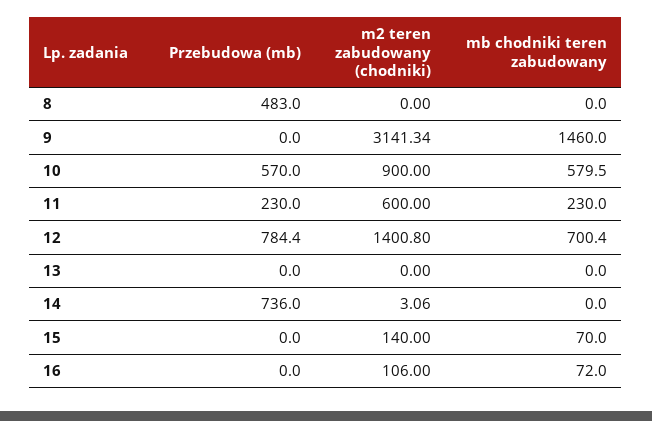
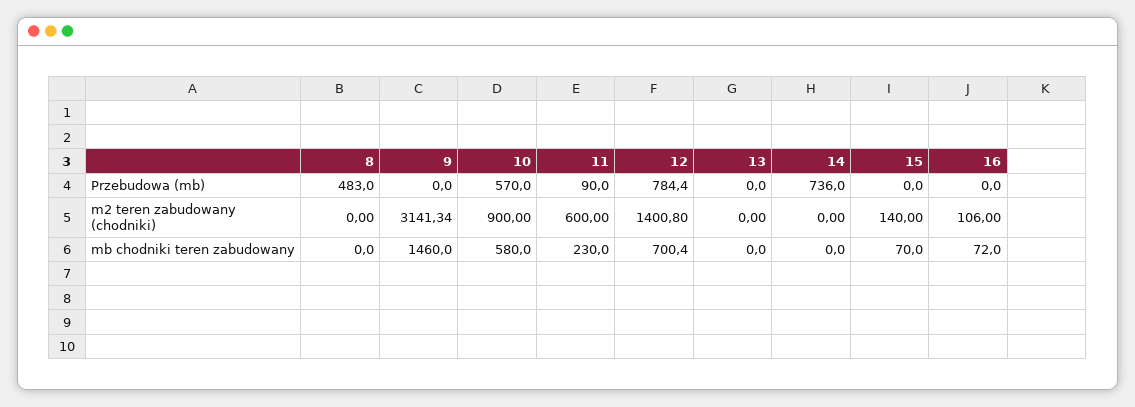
mb chodniki teren zabudowany, 10: 579.5 -> 580
Przebudowa (mb), 11: 230 -> 90
m2 teren zabudowany (chodniki), 14: 3.06 -> 0

